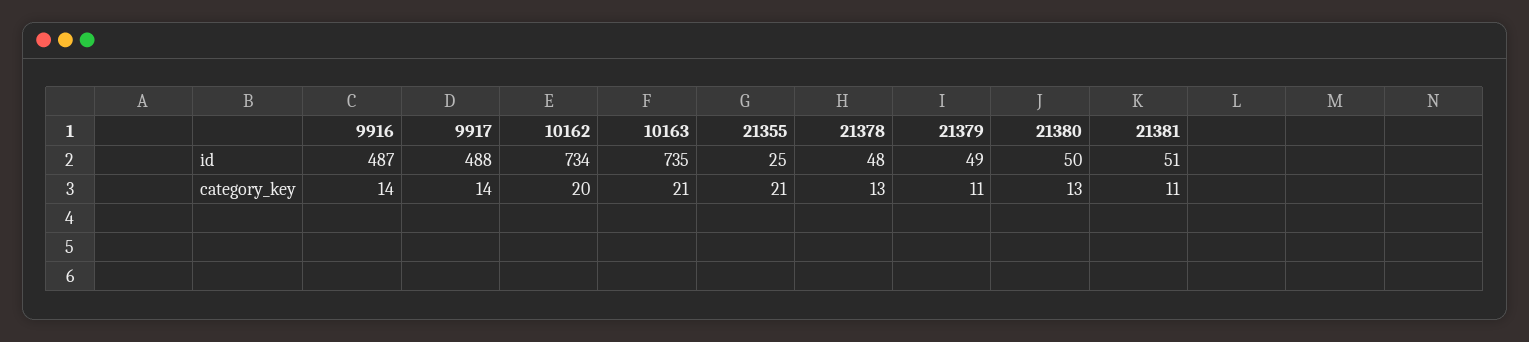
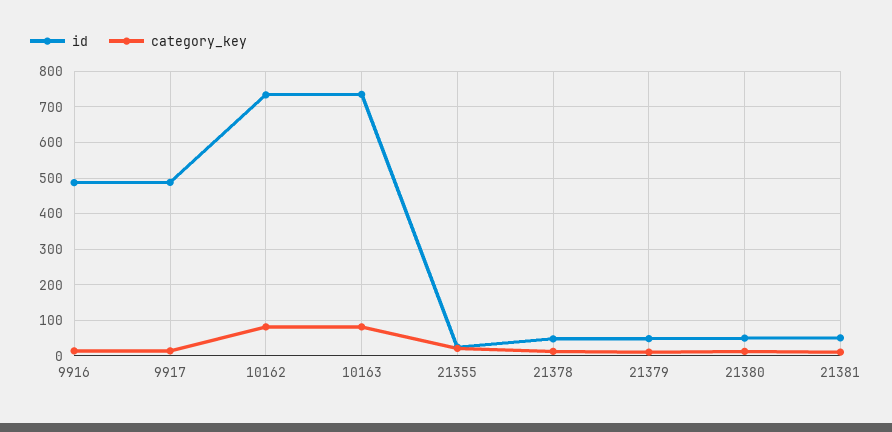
category_key, 10162: 20 -> 80
category_key, 10163: 21 -> 80

